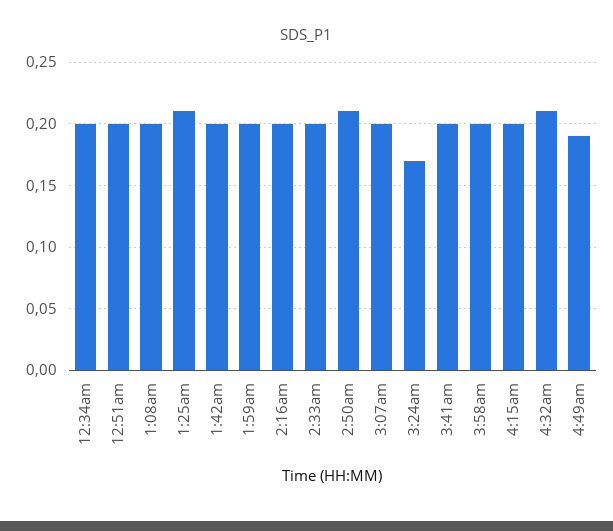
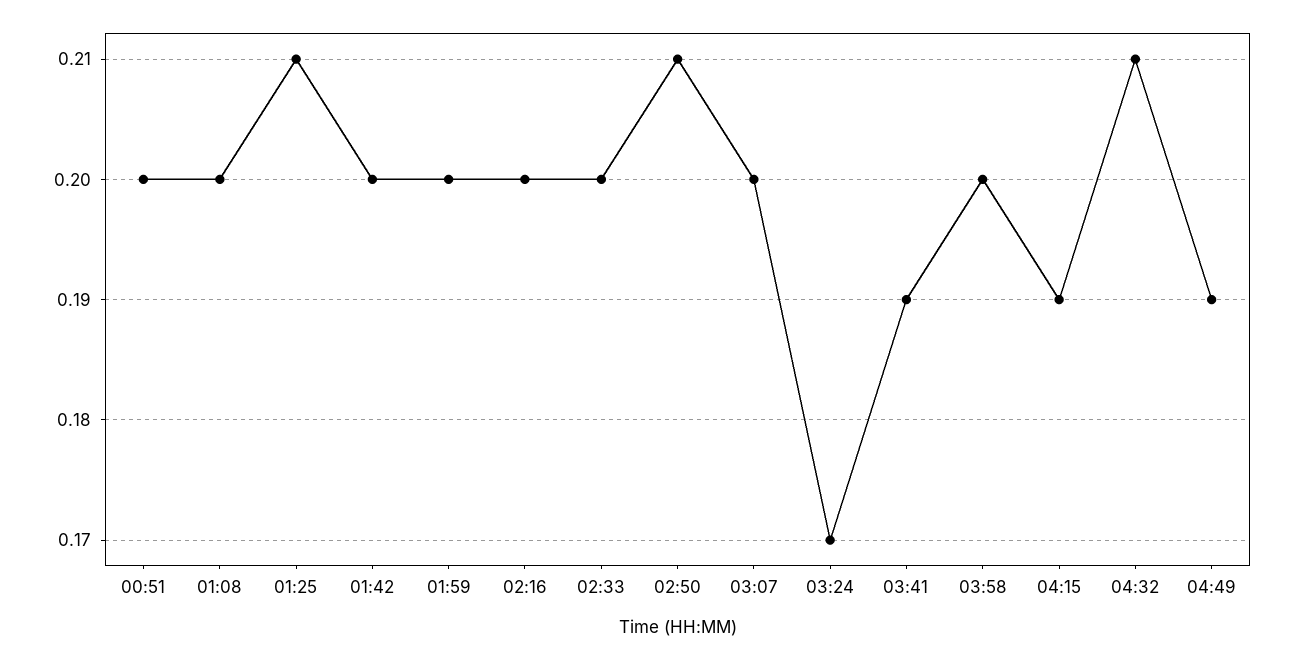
12:34am: 0.2 -> none
3:41am: 0.2 -> 0.19
4:15am: 0.2 -> 0.19

